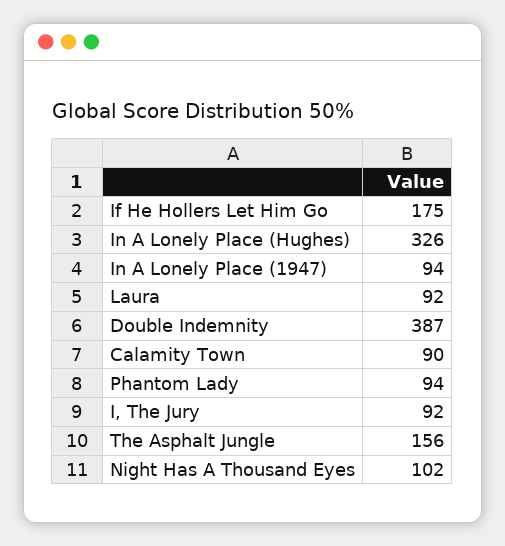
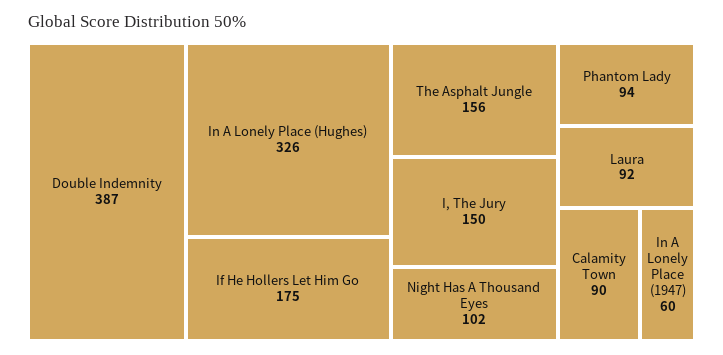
In A Lonely Place (1947): 94 -> 60
I, The Jury: 92 -> 150

